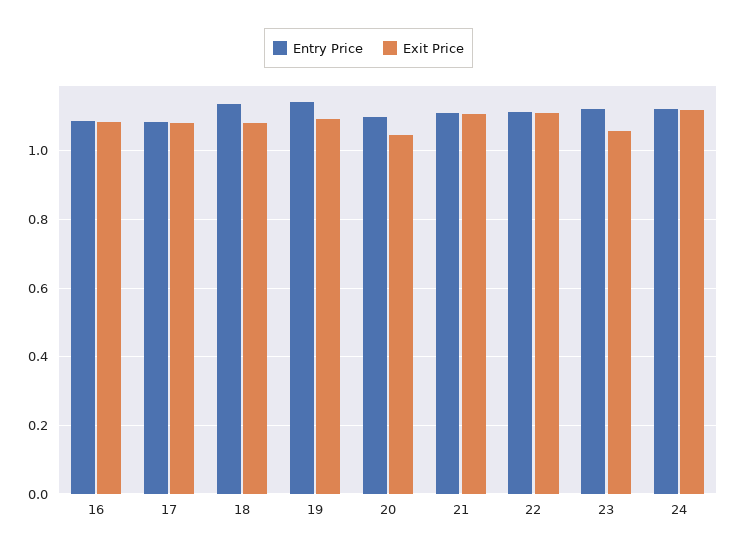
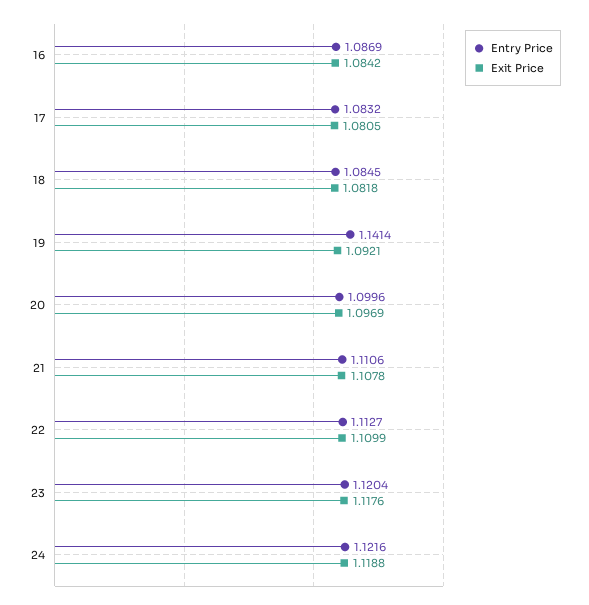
Entry Price, 18: 1.14 -> 1.0845
Exit Price, 20: 1.04 -> 1.0969
Exit Price, 23: 1.06 -> 1.1176

